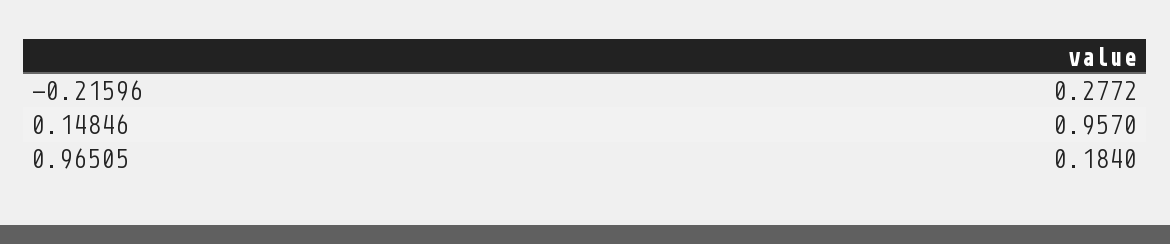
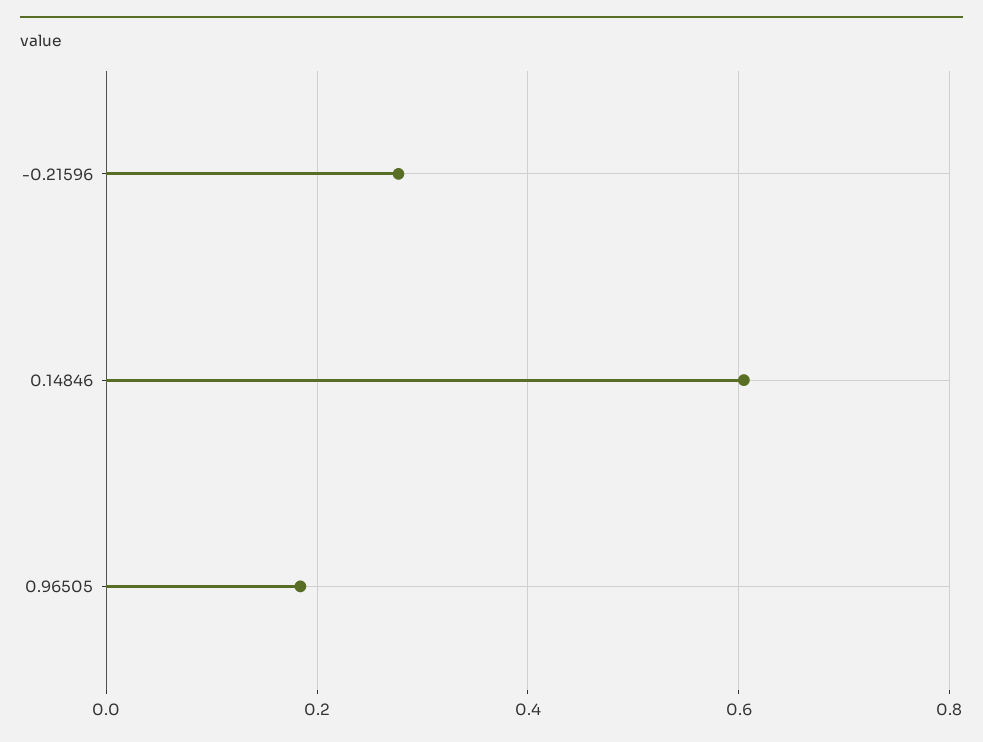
0.14846: 0.957 -> 0.6

